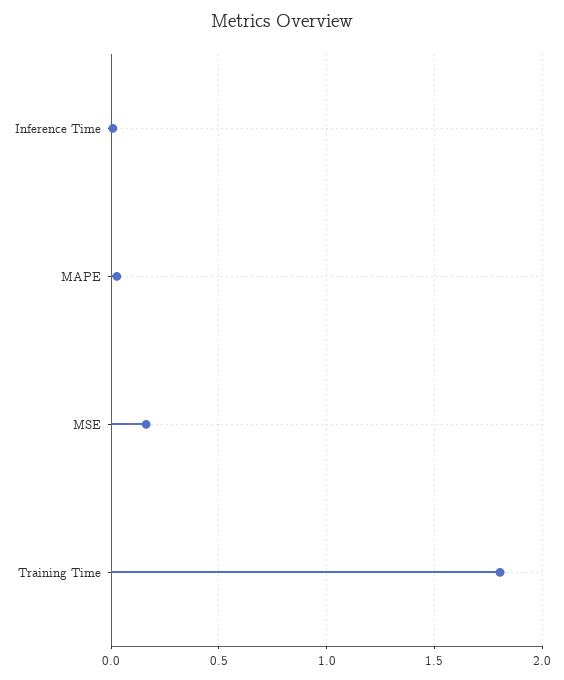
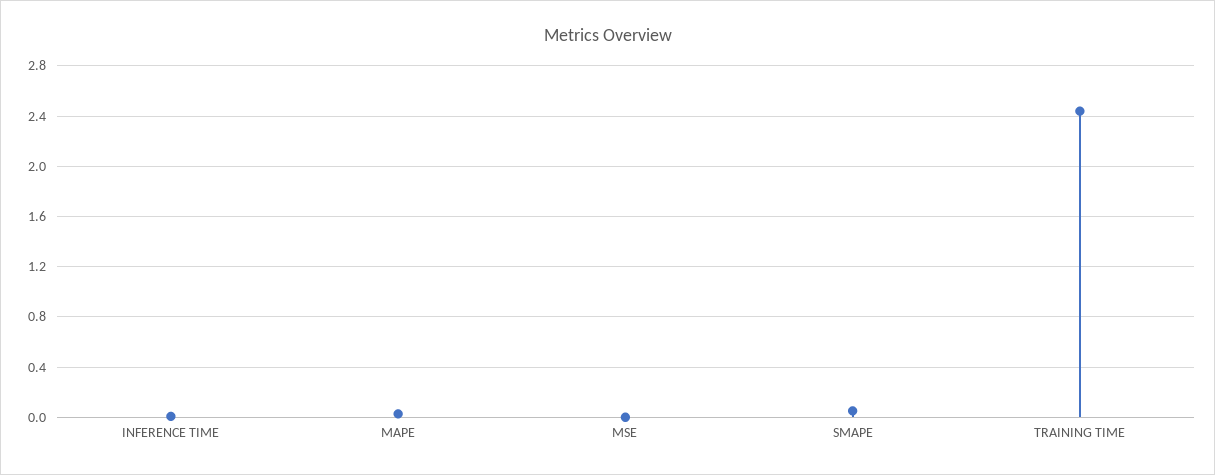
MSE: 0.15 -> 0
Training Time: 1.8 -> 2.45
SMAPE: none -> 0.05

